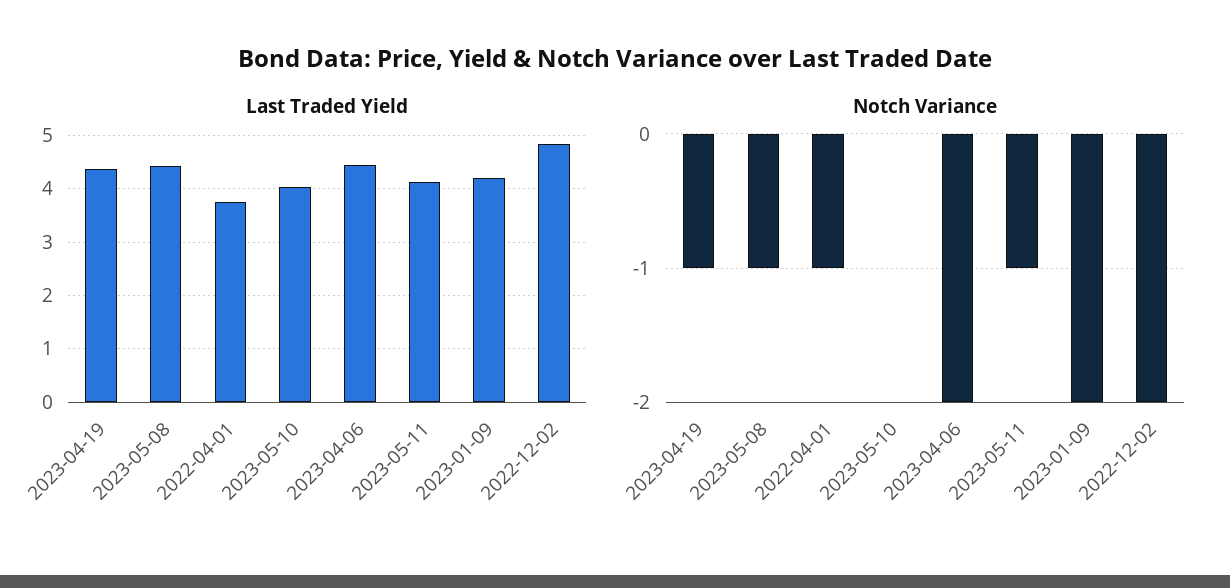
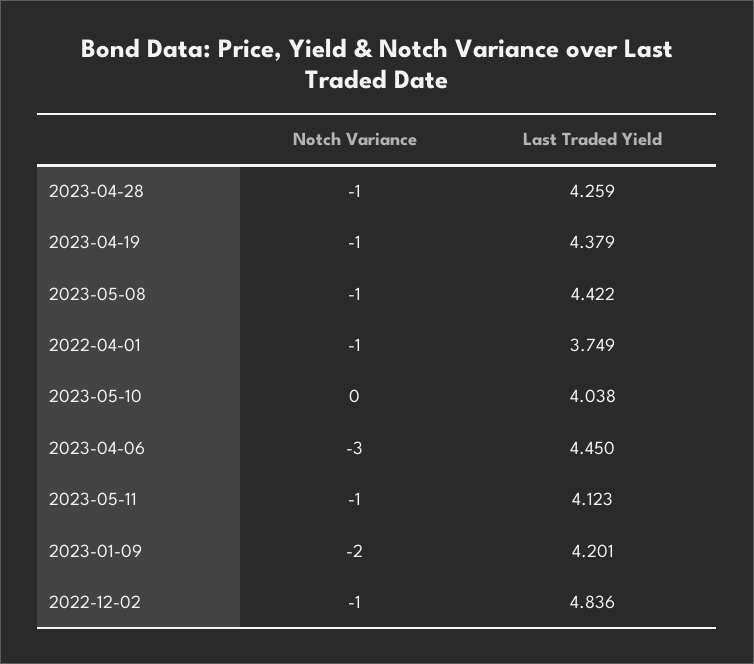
Notch Variance, 2023-04-06: -2 -> -3
Notch Variance, 2022-12-02: -2 -> -1
Notch Variance, 2023-04-28: none -> -1
Last Traded Yield, 2023-04-28: none -> 4.259

